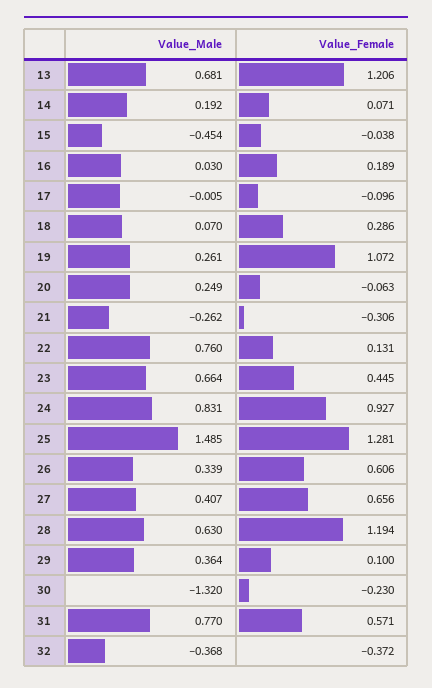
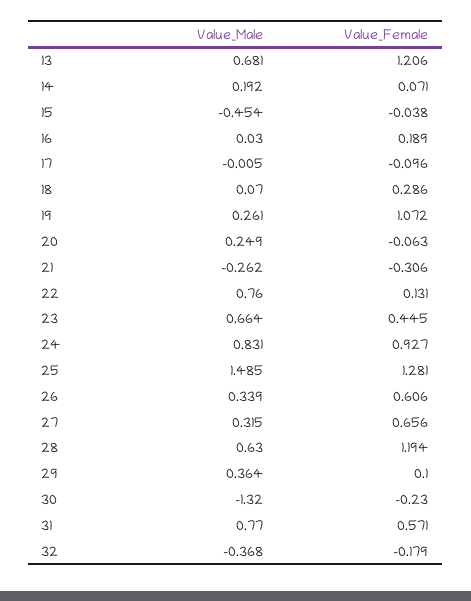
Value_Male, 27: 0.407 -> 0.315
Value_Female, 32: -0.372 -> -0.179

